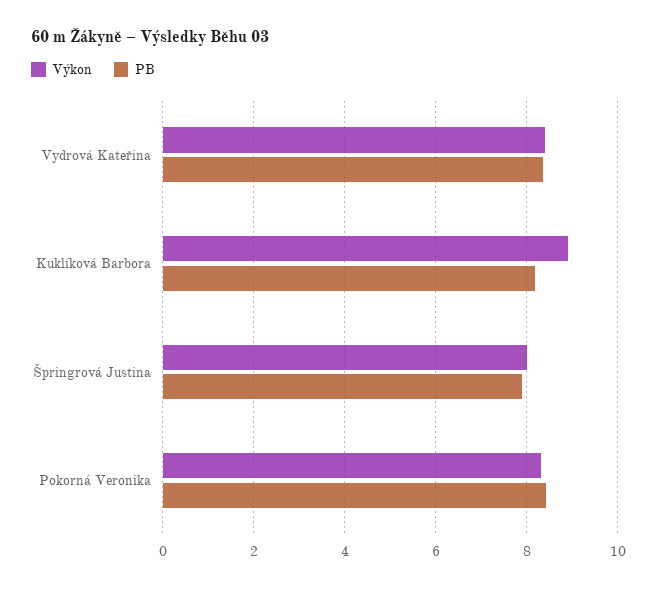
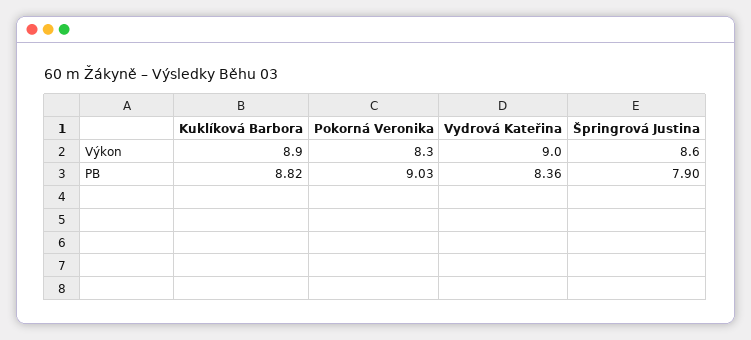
Výkon, Vydrová Kateřina: 8.4 -> 9
PB, Kuklíková Barbora: 8.2 -> 8.82
Výkon, Špringrová Justina: 8 -> 8.6
PB, Pokorná Veronika: 8.4 -> 9.03

